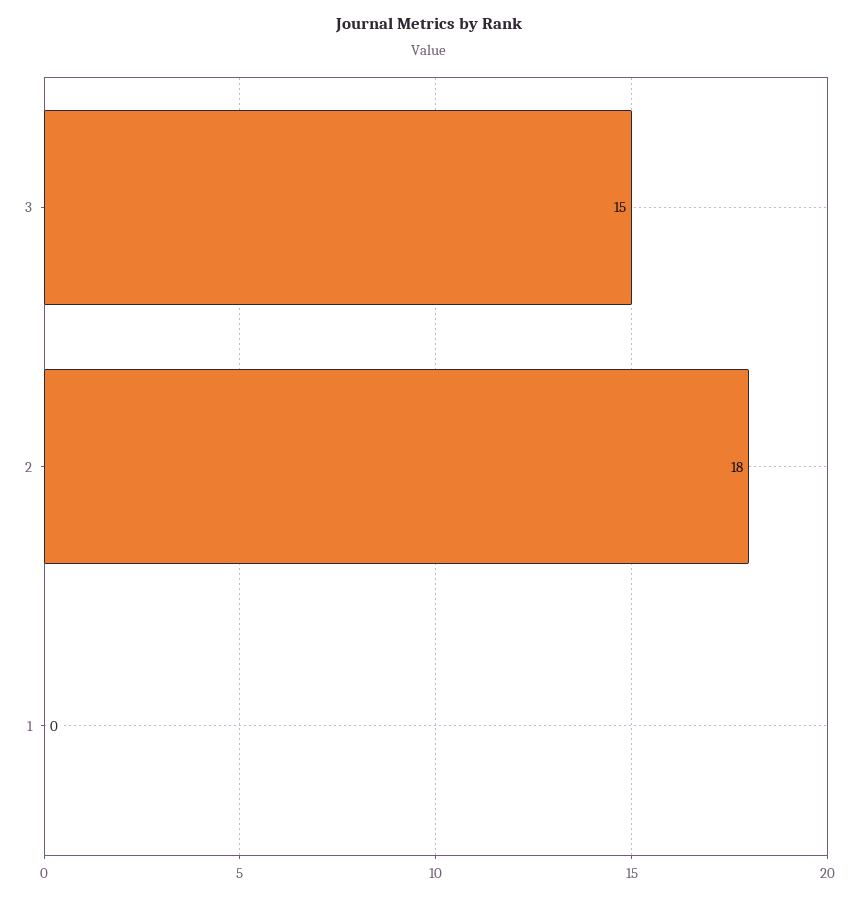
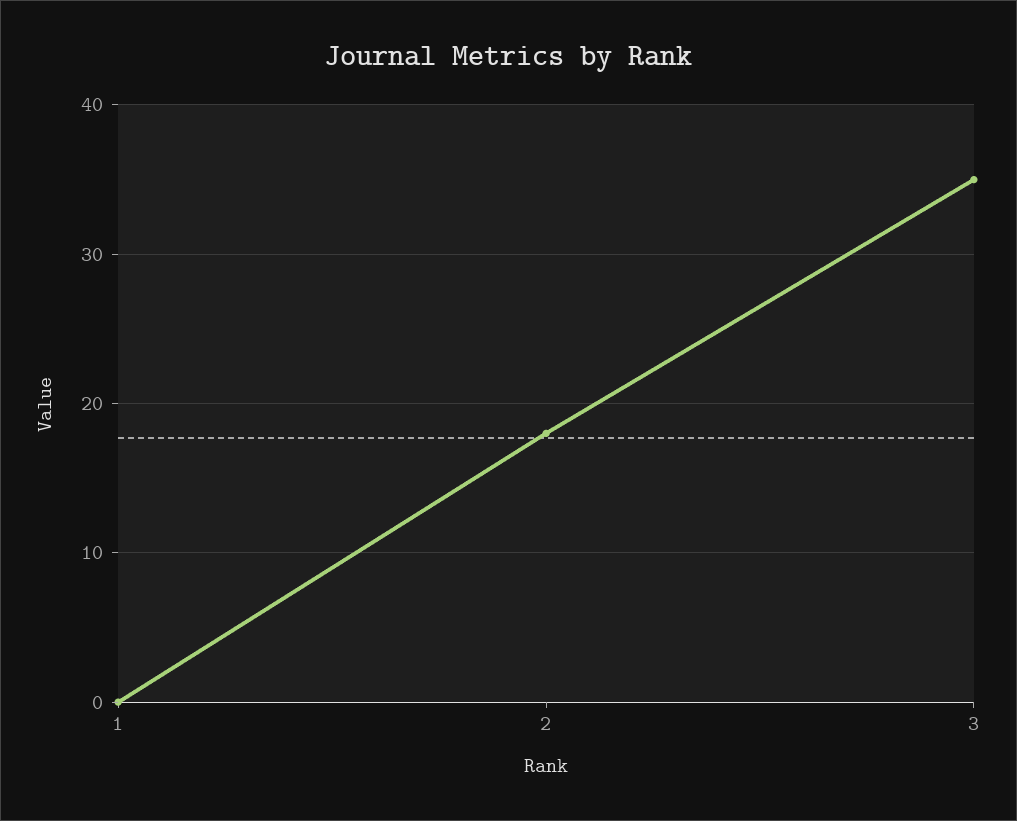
3: 15 -> 35

